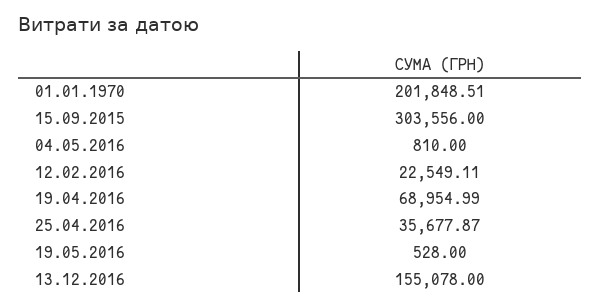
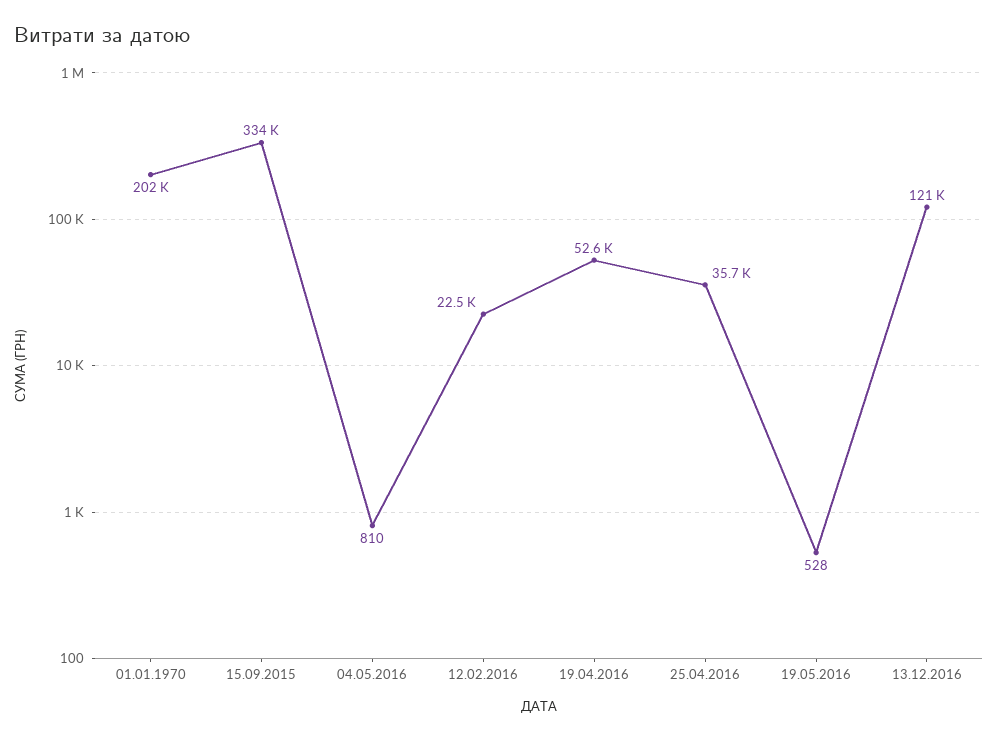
15.09.2015: 303556 -> 334000
19.04.2016: 68954.99 -> 52600
13.12.2016: 155078 -> 121000

